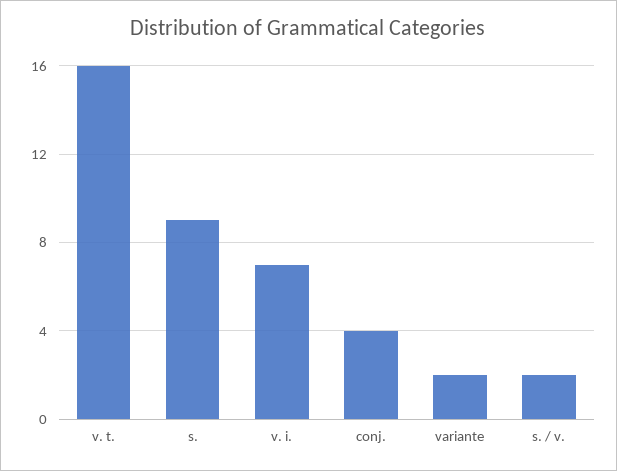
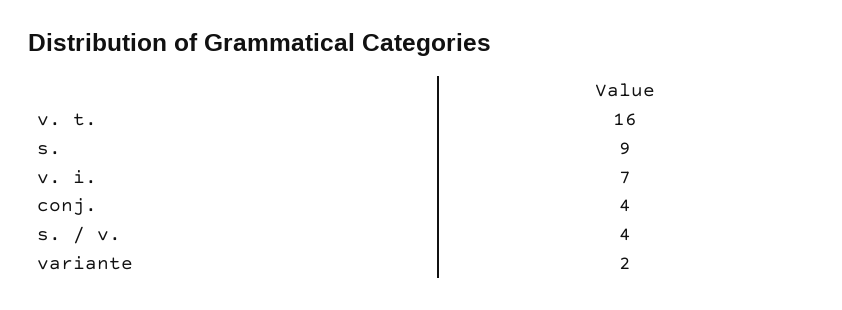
s. / v.: 2 -> 4

